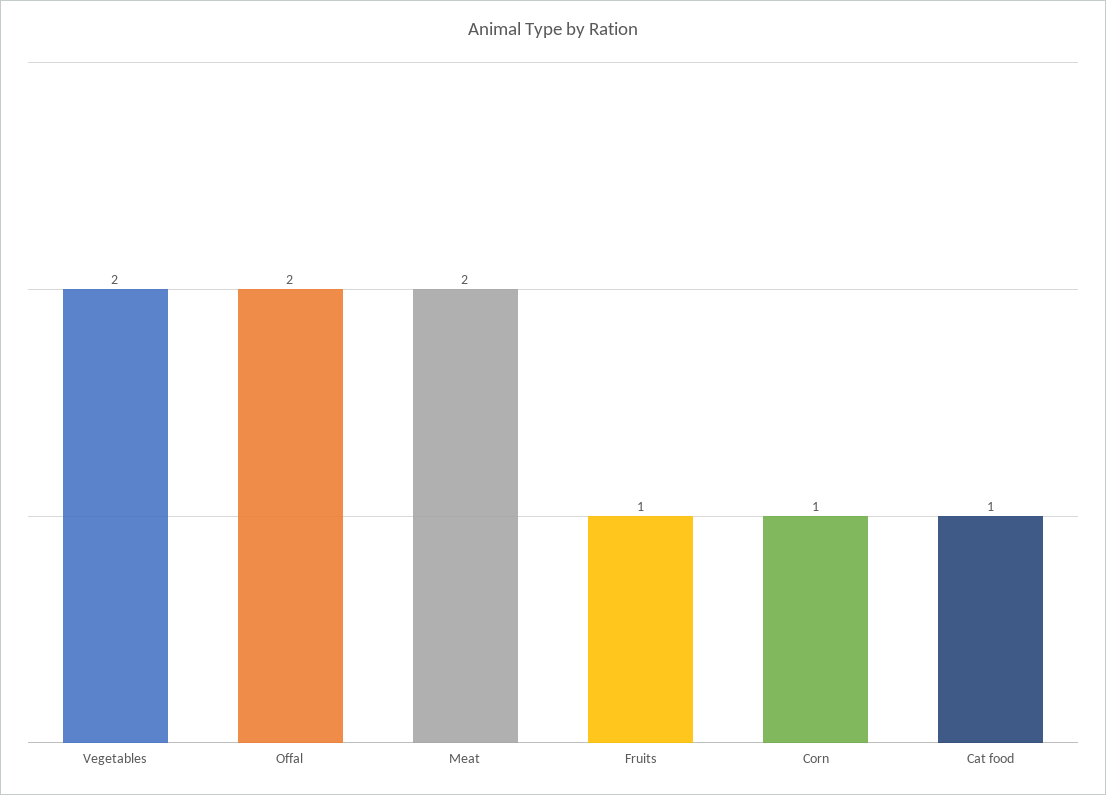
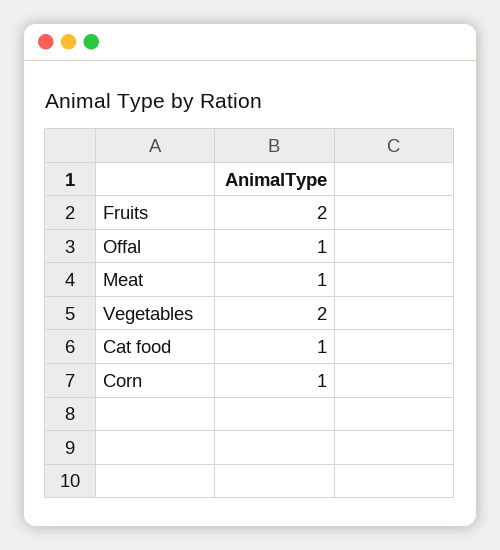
Offal: 2 -> 1
Meat: 2 -> 1
Fruits: 1 -> 2

